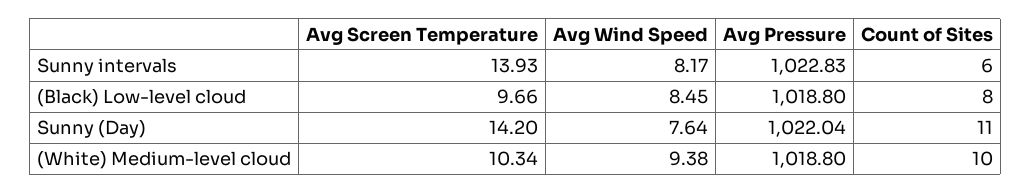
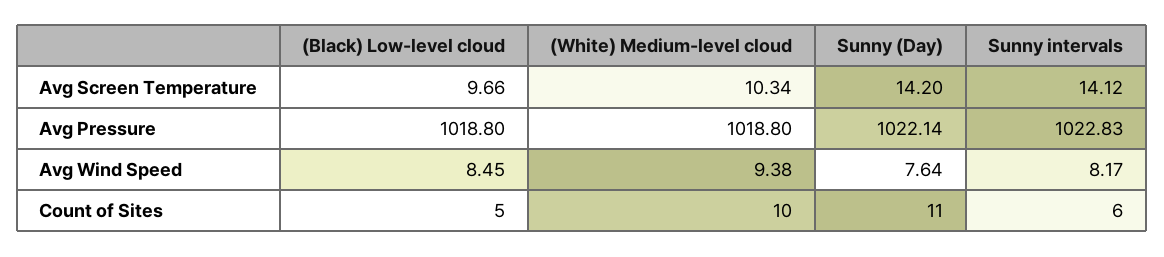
Avg Screen Temperature, Sunny intervals: 13.93 -> 14.12
Count of Sites, (Black) Low-level cloud: 8 -> 5
Avg Pressure, Sunny (Day): 1022.04 -> 1022.14

